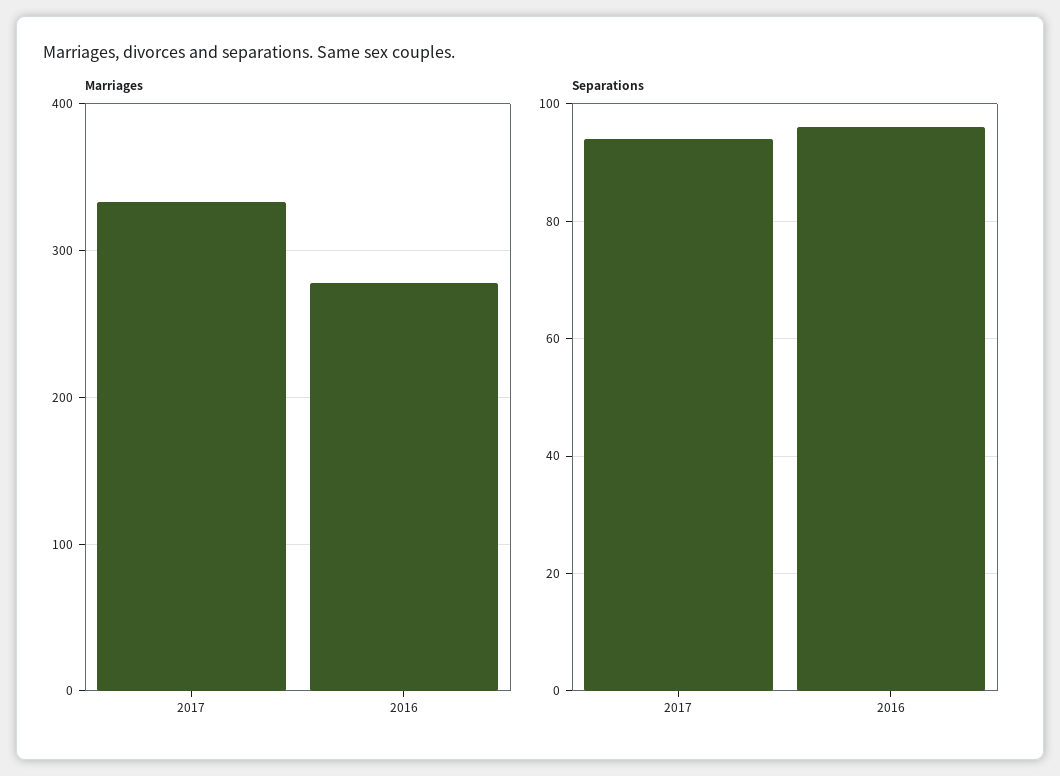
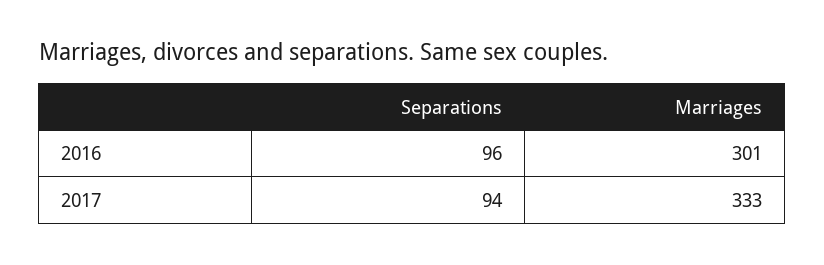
Marriages, 2016: 280 -> 301

